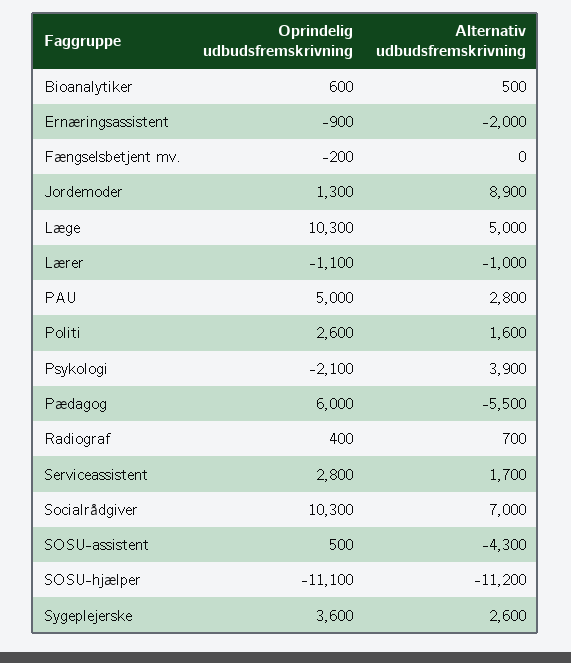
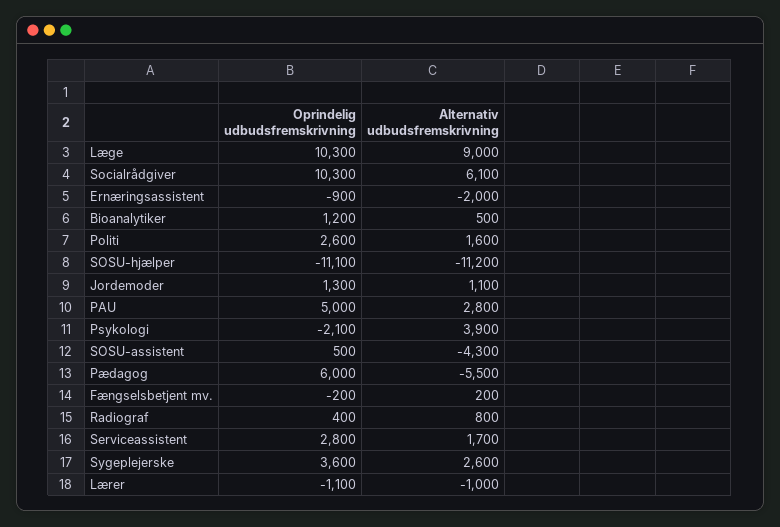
Oprindelig udbudsfremskrivning, Bioanalytiker: 600 -> 1200
Alternativ udbudsfremskrivning, Fængselsbetjent mv.: 0 -> 200
Alternativ udbudsfremskrivning, Jordemoder: 8900 -> 1100
Alternativ udbudsfremskrivning, Læge: 5000 -> 9000
Alternativ udbudsfremskrivning, Radiograf: 700 -> 800
Alternativ udbudsfremskrivning, Socialrådgiver: 7000 -> 6100

